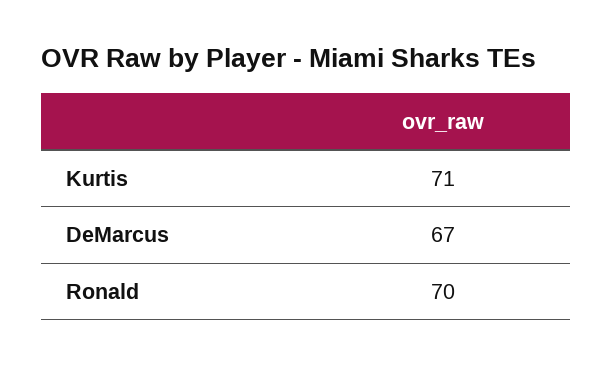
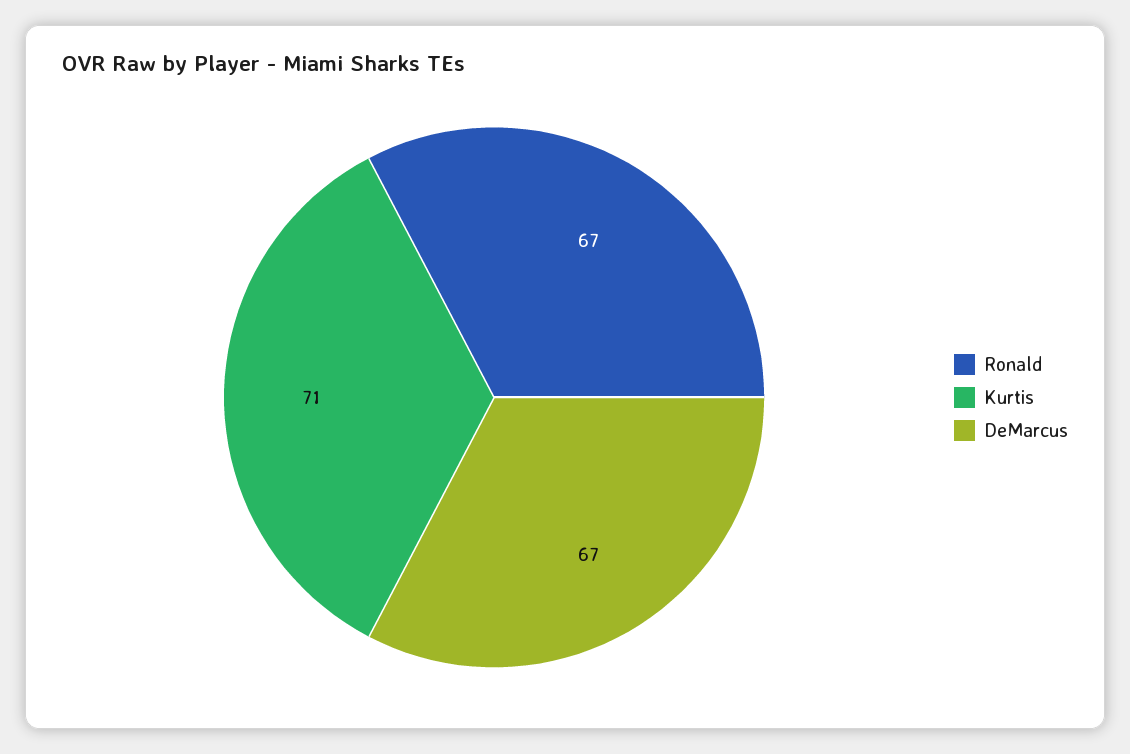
Ronald: 70 -> 67

